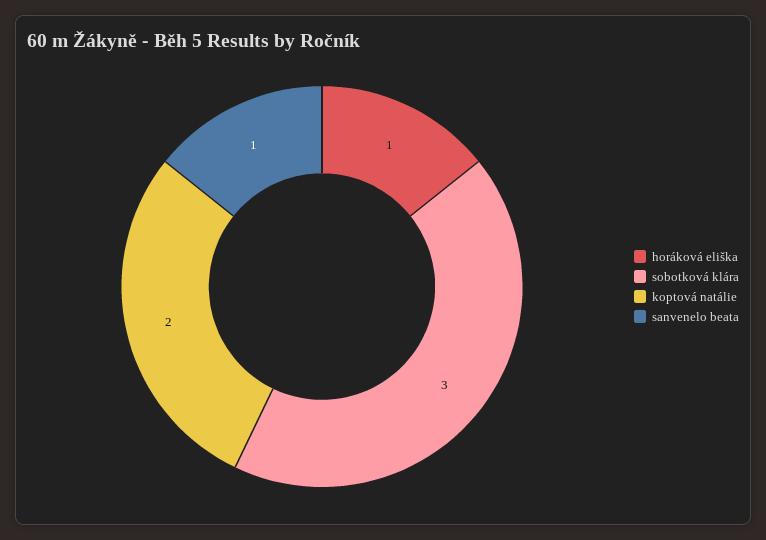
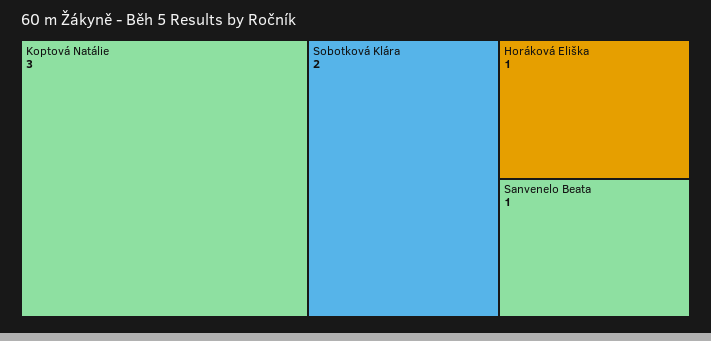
sobotková klára: 3 -> 2
koptová natálie: 2 -> 3

